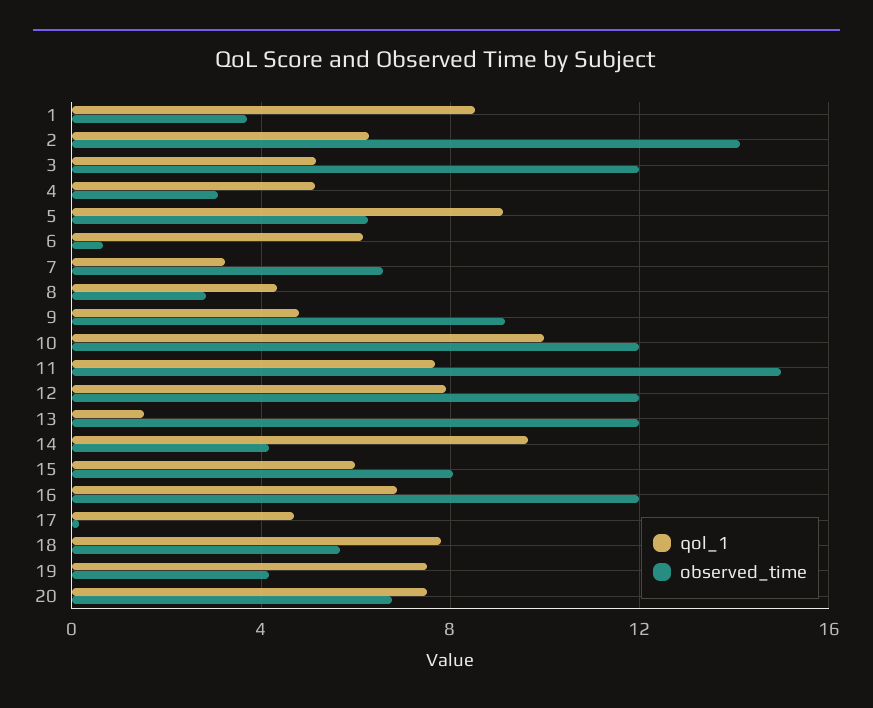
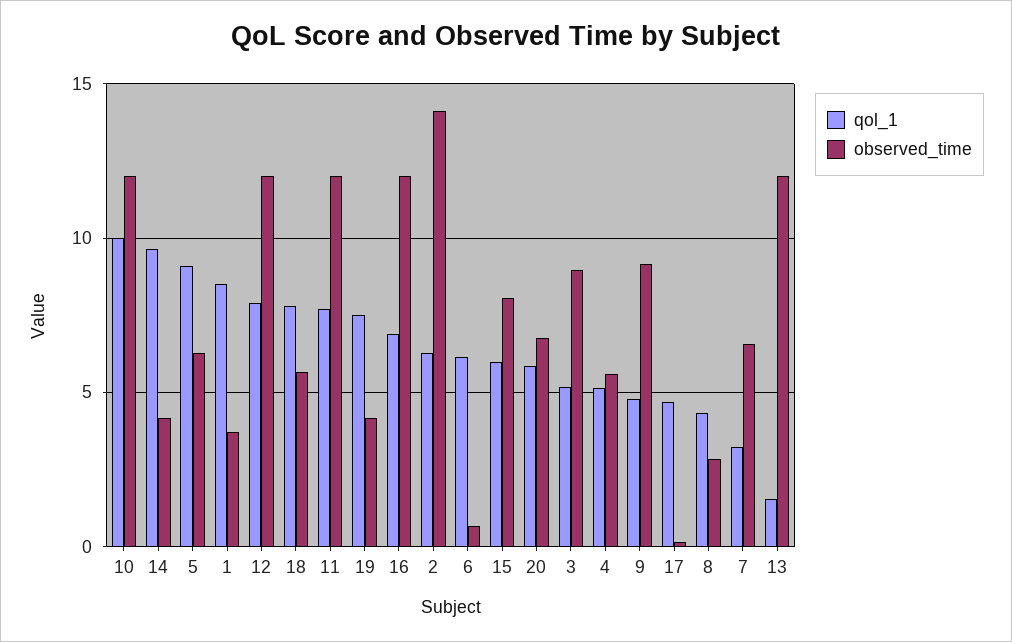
observed_time, 3: 12 -> 9
observed_time, 4: 3 -> 5.5
observed_time, 11: 15 -> 12
qol_1, 20: 7.5 -> 6

